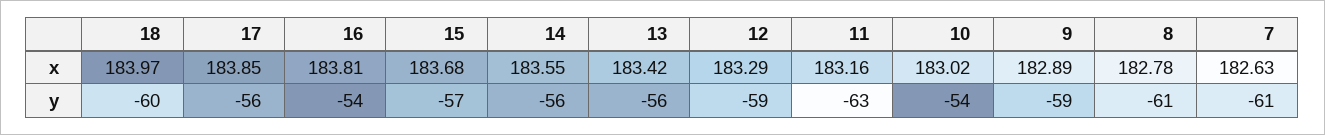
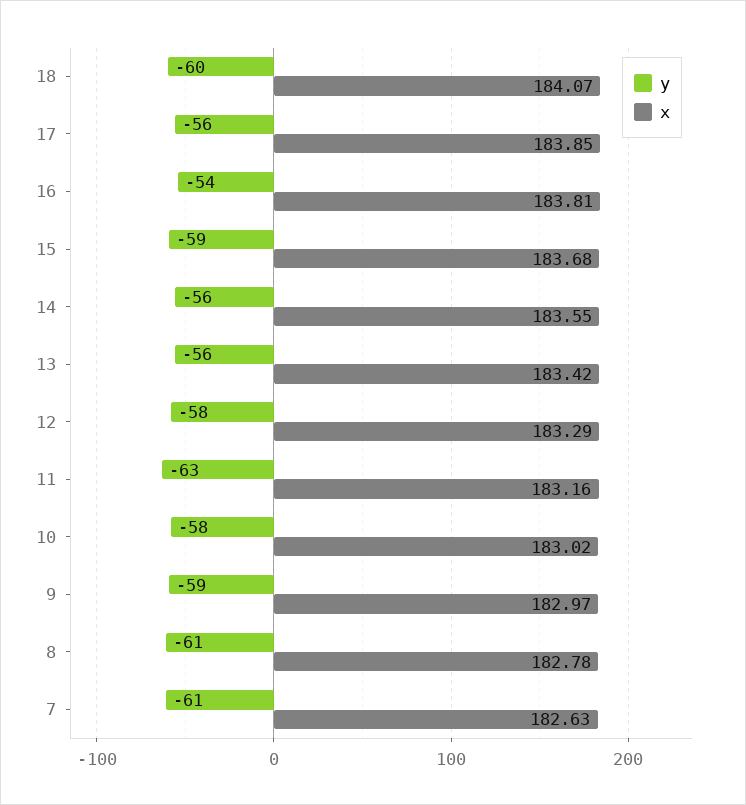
x, 18: 183.97 -> 184.07
x, 9: 182.89 -> 182.97
y, 15: -57 -> -59
y, 12: -59 -> -58
y, 10: -54 -> -58

